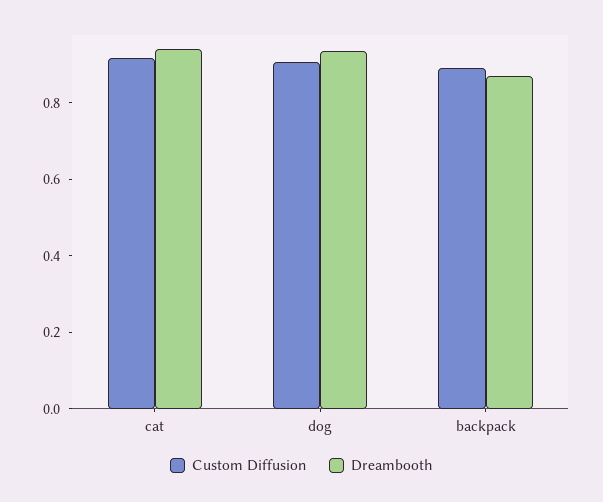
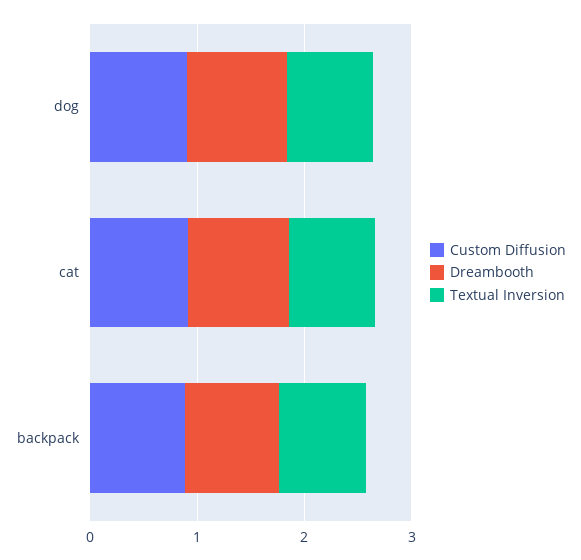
Textual Inversion, dog: none -> 0.8
Textual Inversion, cat: none -> 0.8
Textual Inversion, backpack: none -> 0.8

